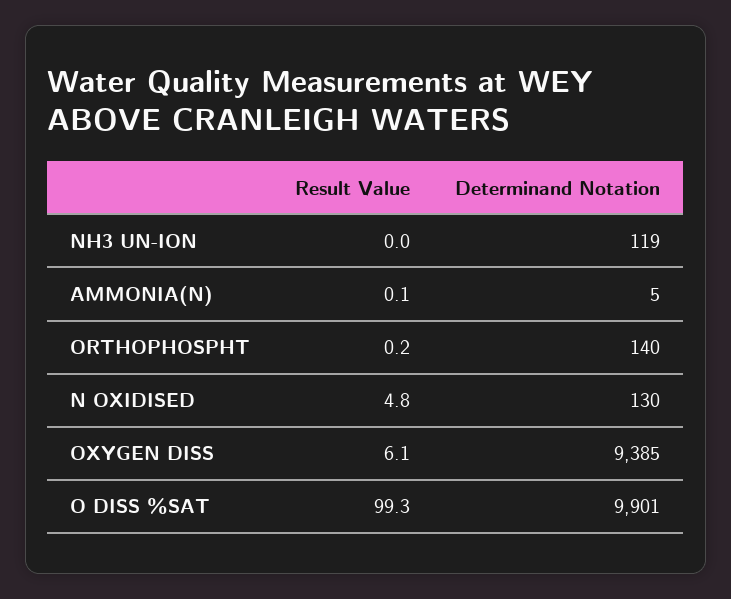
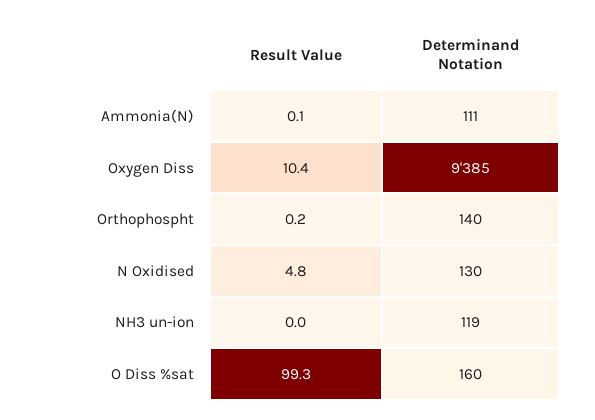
Determinand Notation, AMMONIA(N): 5 -> 111
Result Value, OXYGEN DISS: 6.1 -> 10.4
Determinand Notation, O DISS %SAT: 9901 -> 160

